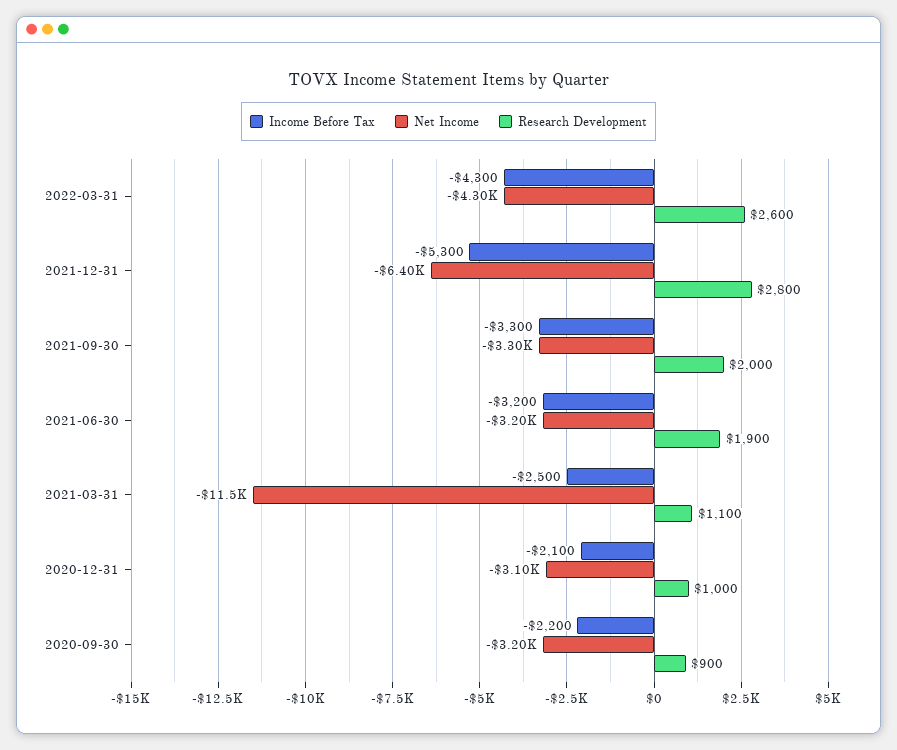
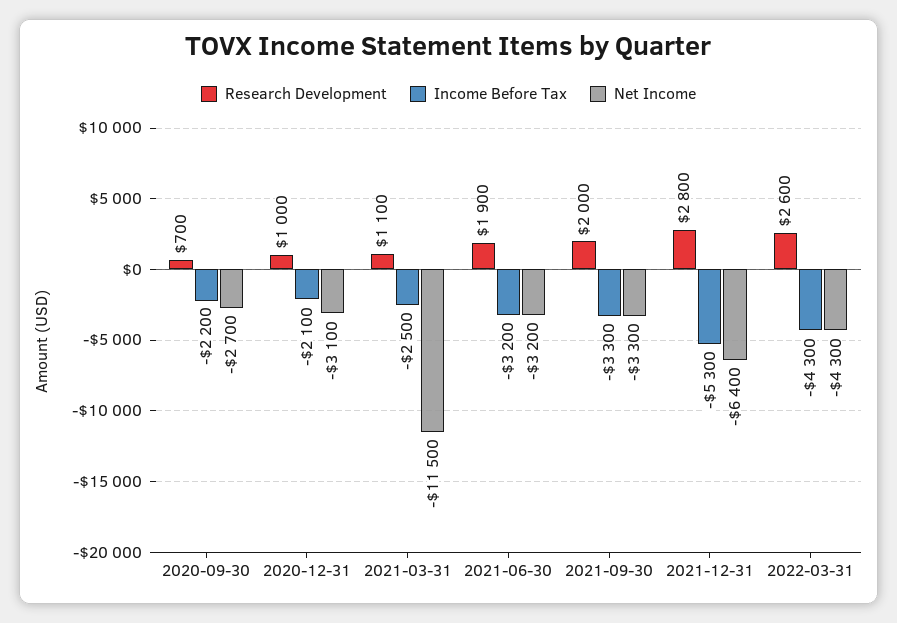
Net Income, 2020-09-30: -3200 -> -2700
Research Development, 2020-09-30: 900 -> 700

